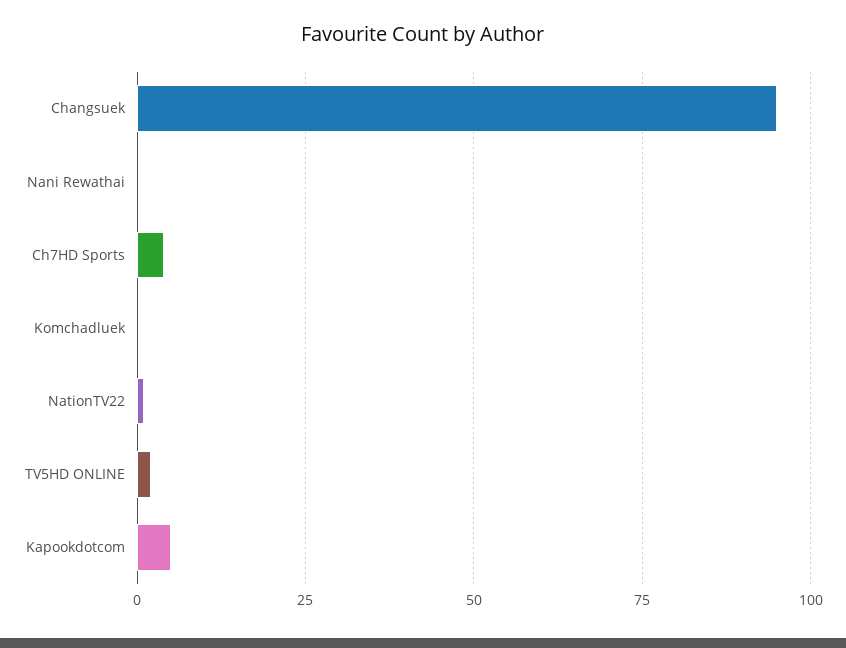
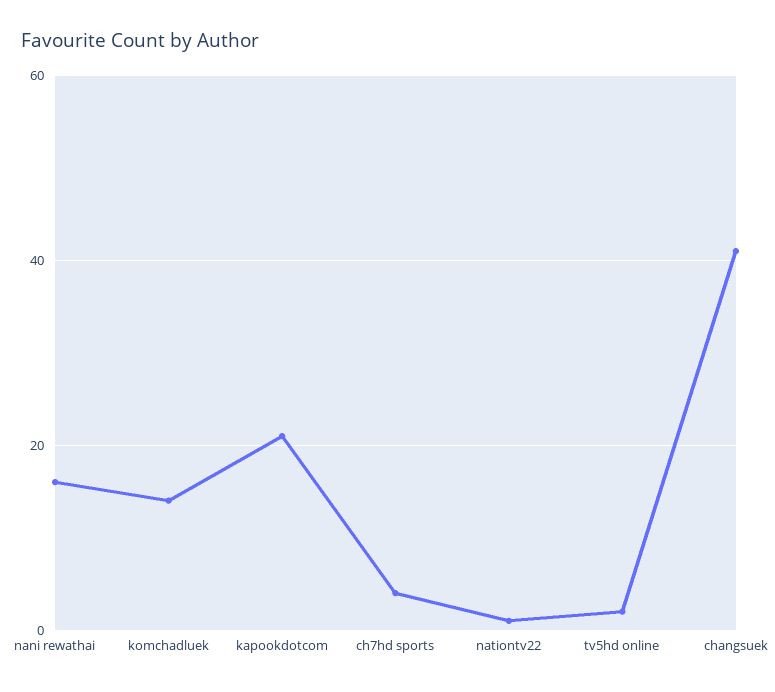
Changsuek: 95 -> 40
Nani Rewathai: 0 -> 15
Komchadluek: 0 -> 15
Kapookdotcom: 5 -> 20

